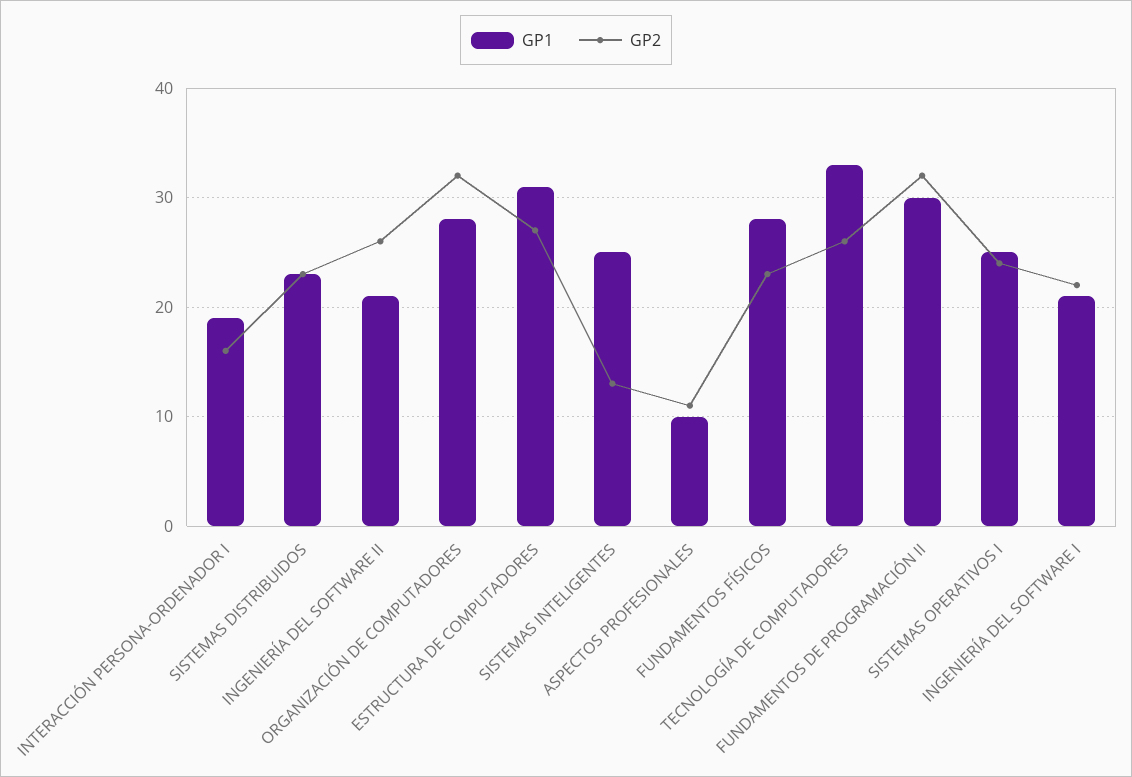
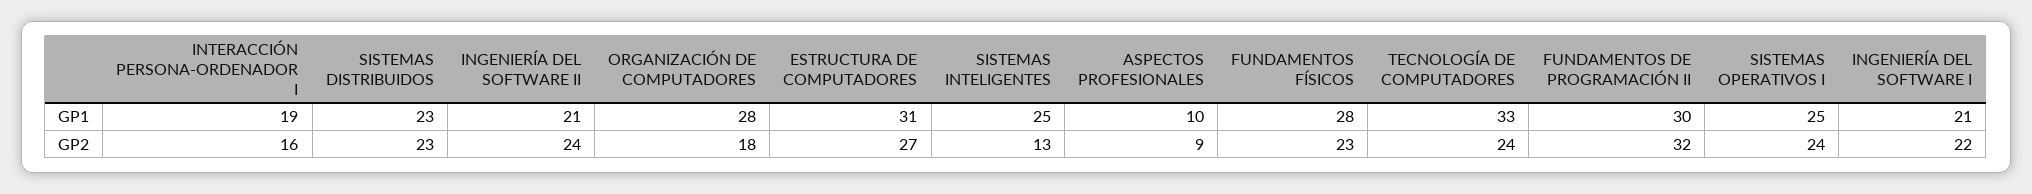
GP2, INGENIERÍA DEL SOFTWARE II: 26 -> 24
GP2, ORGANIZACIÓN DE COMPUTADORES: 32 -> 18
GP2, ASPECTOS PROFESIONALES: 11 -> 9
GP2, TECNOLOGÍA DE COMPUTADORES: 26 -> 24

